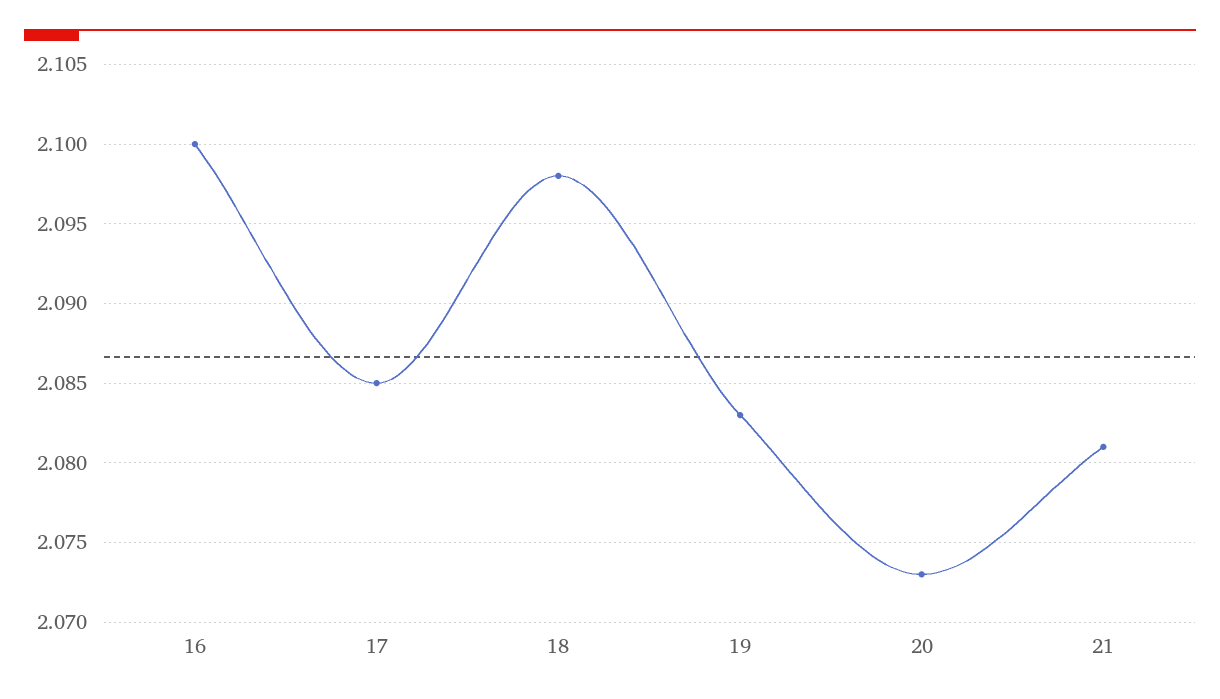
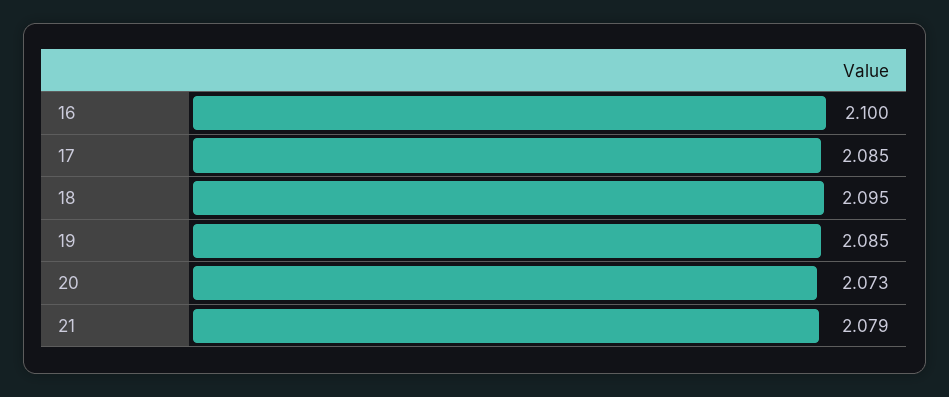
18: 2.098 -> 2.095
19: 2.083 -> 2.085
21: 2.081 -> 2.079

